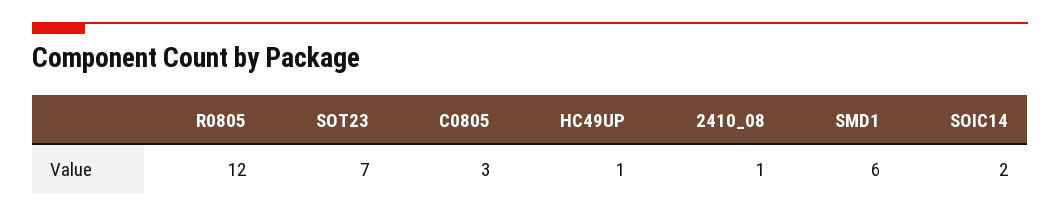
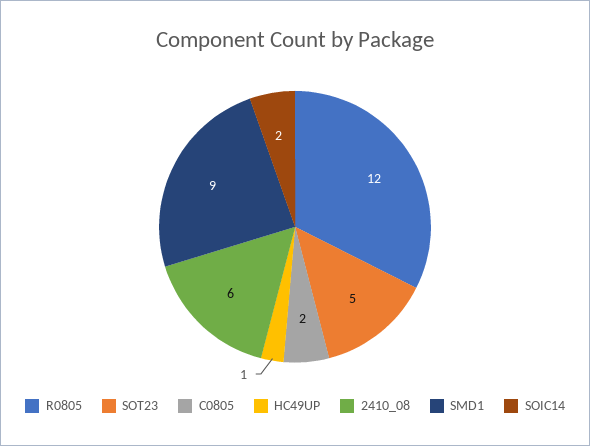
SOT23: 7 -> 5
C0805: 3 -> 2
2410_08: 1 -> 6
SMD1: 6 -> 9

